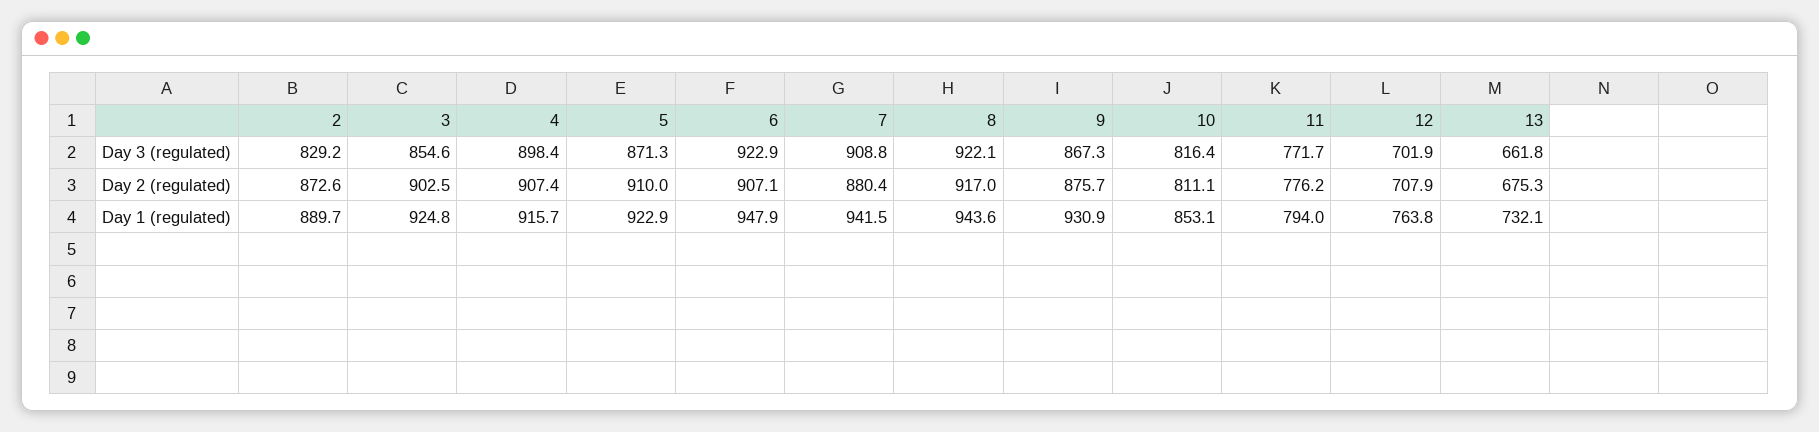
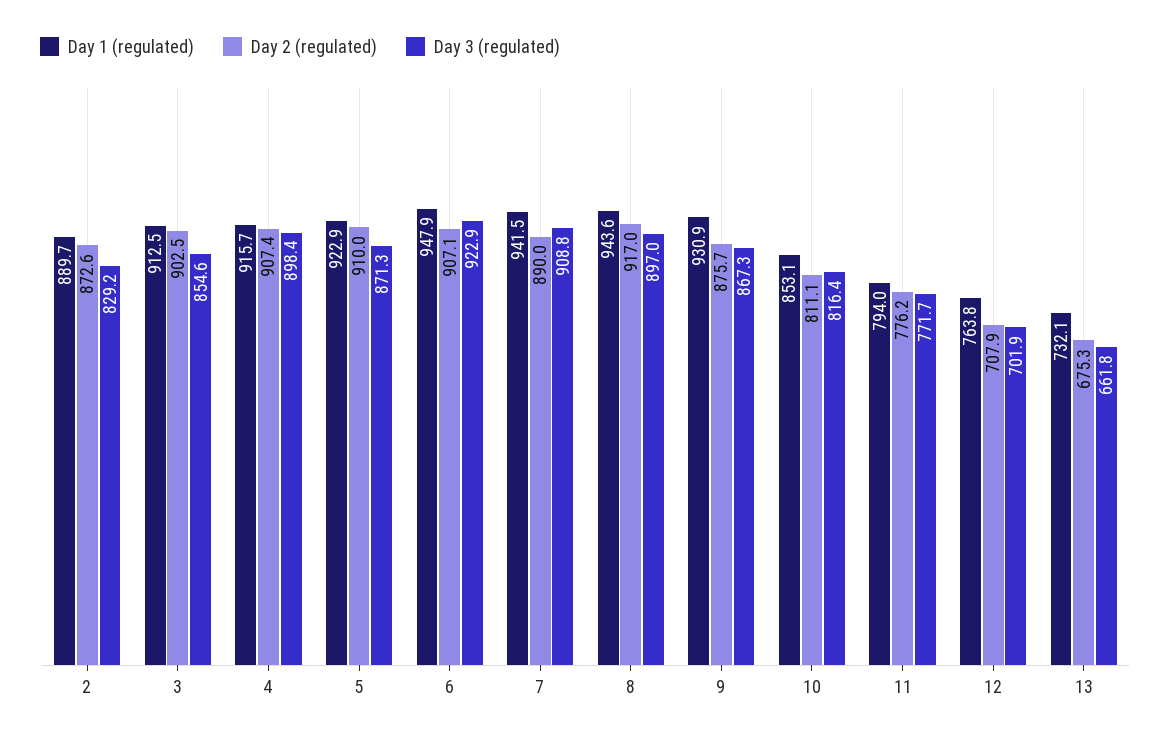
Day 3 (regulated), 8: 922.1 -> 897
Day 2 (regulated), 7: 880.4 -> 890
Day 1 (regulated), 3: 924.8 -> 912.5

